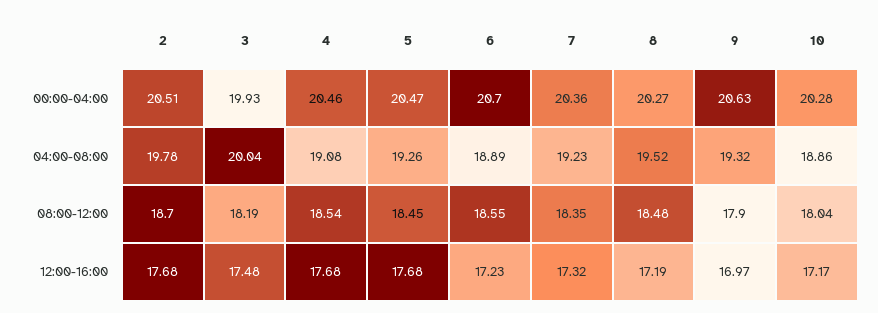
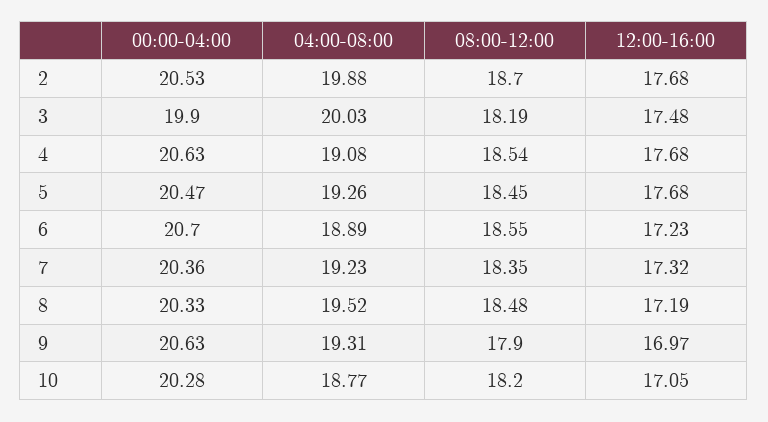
2, 00:00-04:00: 20.51 -> 20.53
3, 00:00-04:00: 19.93 -> 19.9
4, 00:00-04:00: 20.46 -> 20.63
8, 00:00-04:00: 20.27 -> 20.33
2, 04:00-08:00: 19.78 -> 19.88
3, 04:00-08:00: 20.04 -> 20.03
9, 04:00-08:00: 19.32 -> 19.31
10, 04:00-08:00: 18.86 -> 18.77
10, 08:00-12:00: 18.04 -> 18.2
10, 12:00-16:00: 17.17 -> 17.05

